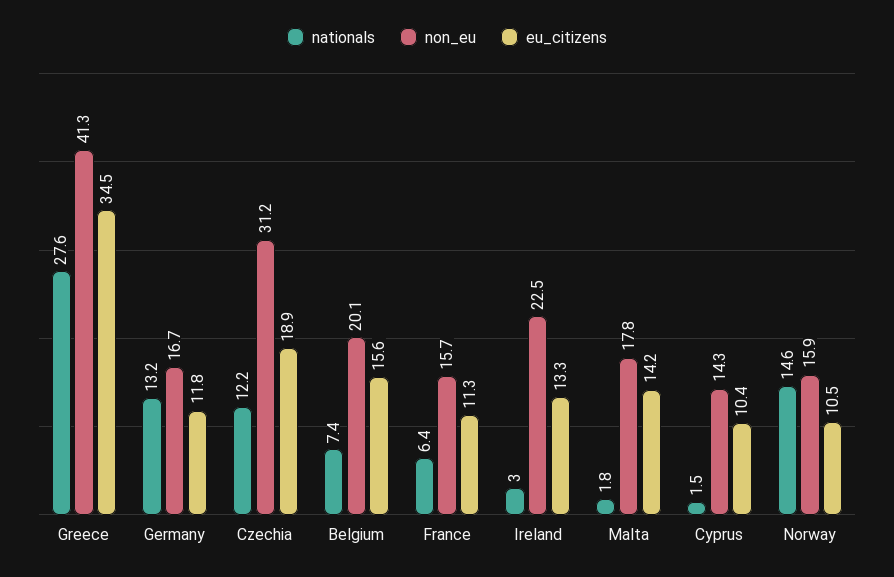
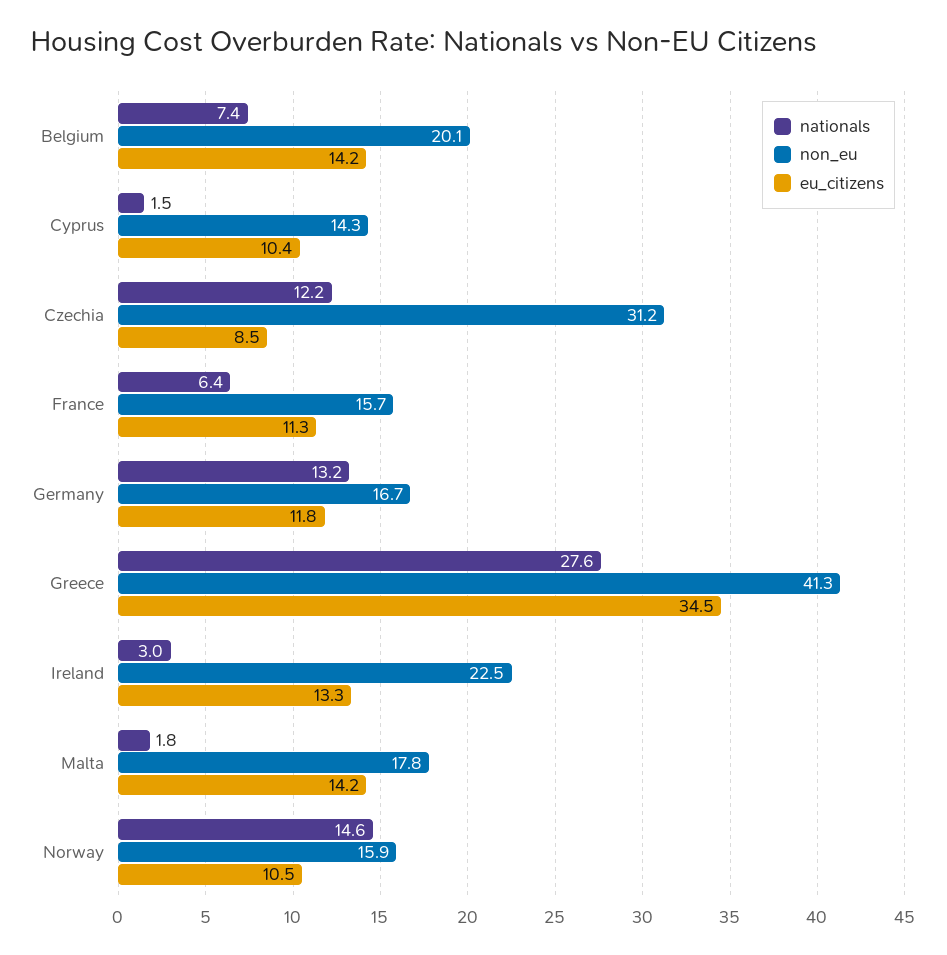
eu_citizens, Czechia: 18.9 -> 8.5
eu_citizens, Belgium: 15.6 -> 14.2

